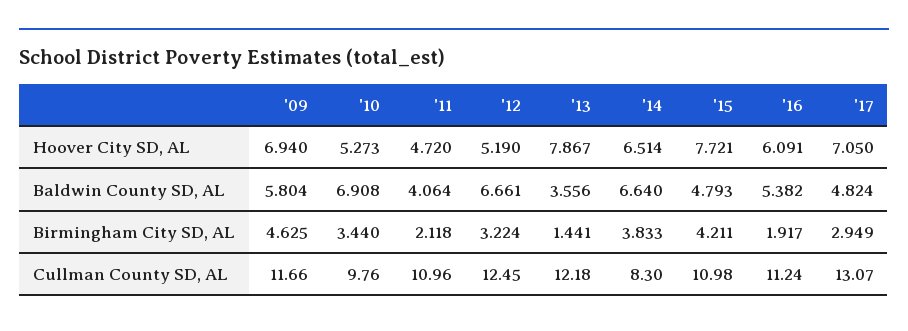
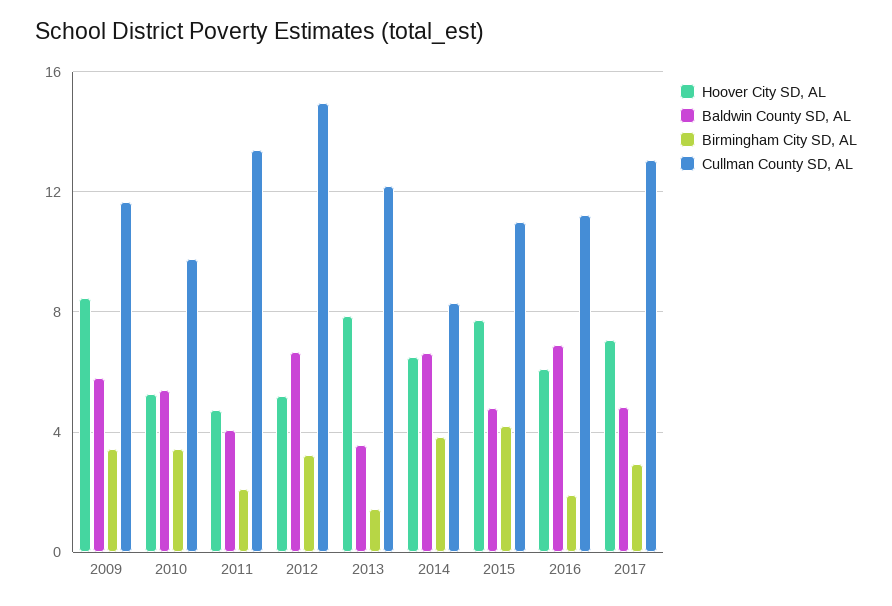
Hoover City SD, AL, '09: 6.94 -> 8.5
Baldwin County SD, AL, '10: 6.908 -> 5.5
Baldwin County SD, AL, '16: 5.382 -> 7
Birmingham City SD, AL, '09: 4.625 -> 3.5
Cullman County SD, AL, '11: 10.96 -> 13.5
Cullman County SD, AL, '12: 12.45 -> 15

